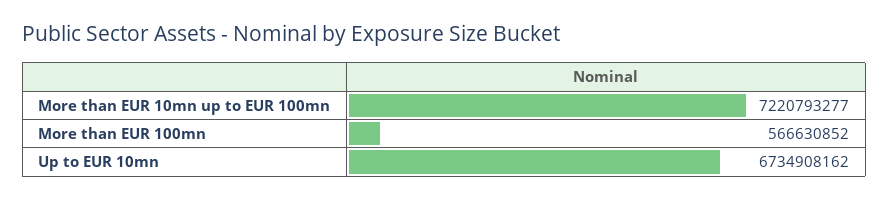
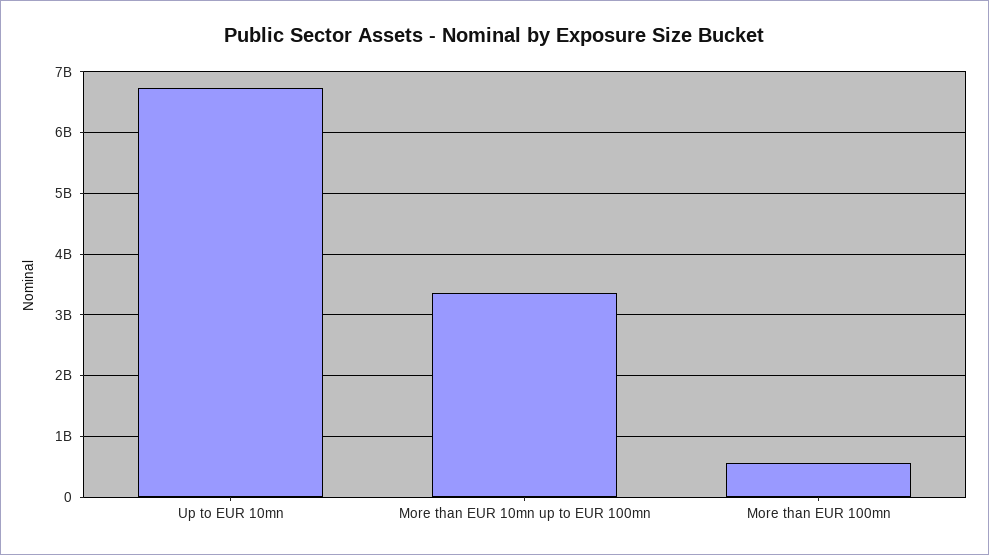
More than EUR 10mn up to EUR 100mn: 7220793277 -> 3400000000

